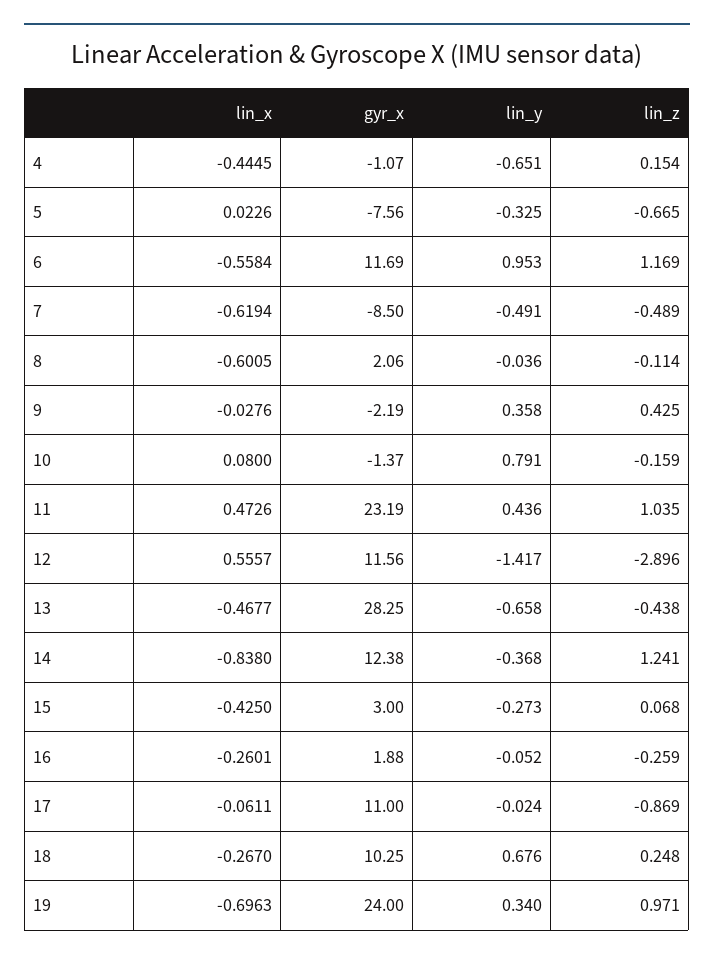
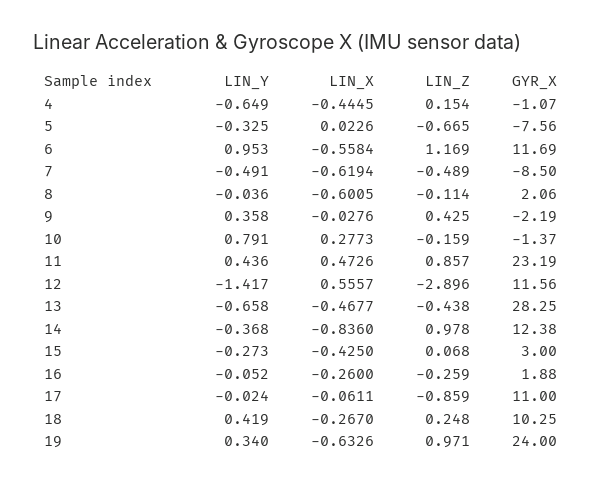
lin_y, 4: -0.651 -> -0.649
lin_x, 10: 0.08 -> 0.2773
lin_z, 11: 1.035 -> 0.857
lin_x, 14: -0.838 -> -0.836
lin_z, 14: 1.241 -> 0.978
lin_x, 16: -0.2601 -> -0.26
lin_z, 17: -0.869 -> -0.859
lin_y, 18: 0.676 -> 0.419
lin_x, 19: -0.6963 -> -0.6326

